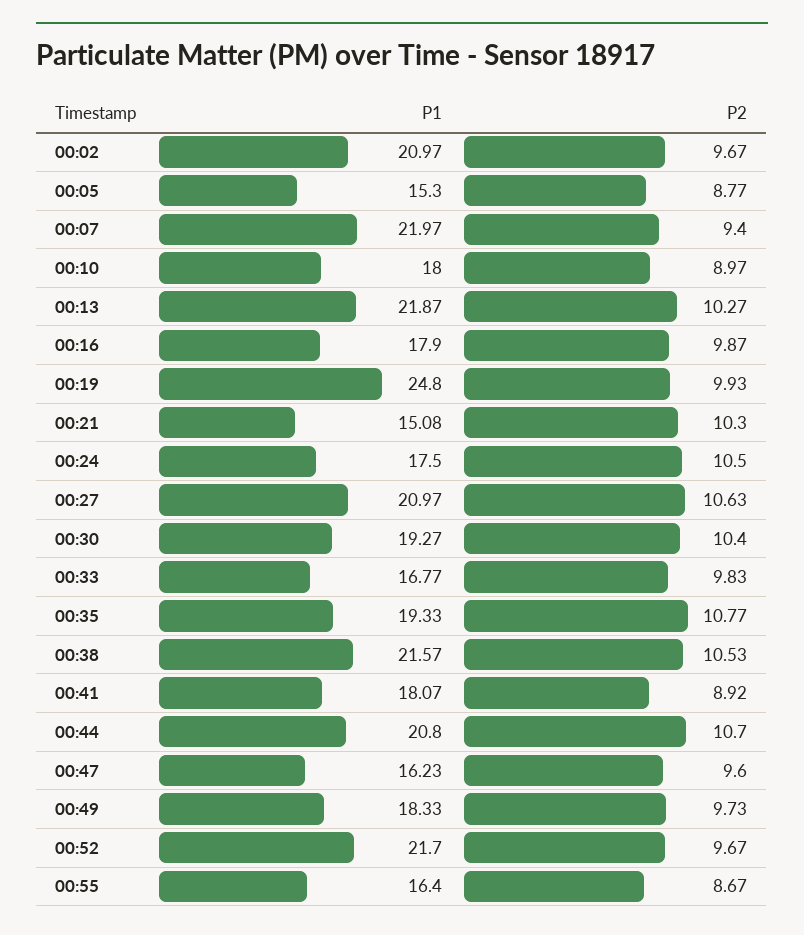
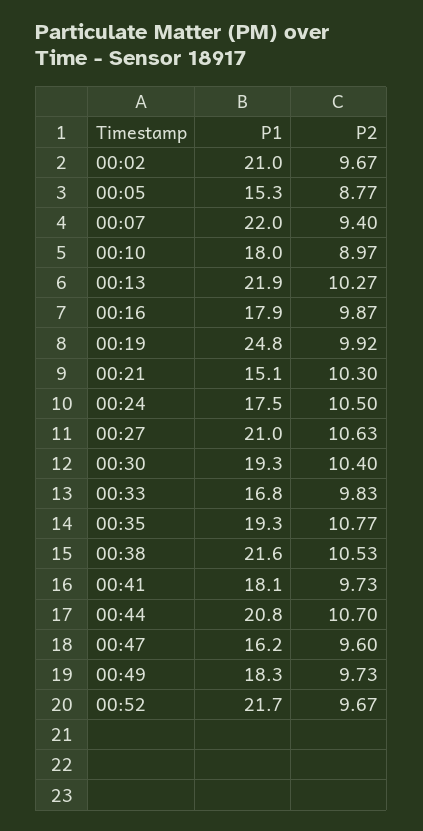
P2, 00:19: 9.93 -> 9.92
P2, 00:41: 8.92 -> 9.73
P1, 00:55: 16.4 -> none
P2, 00:55: 8.67 -> none

